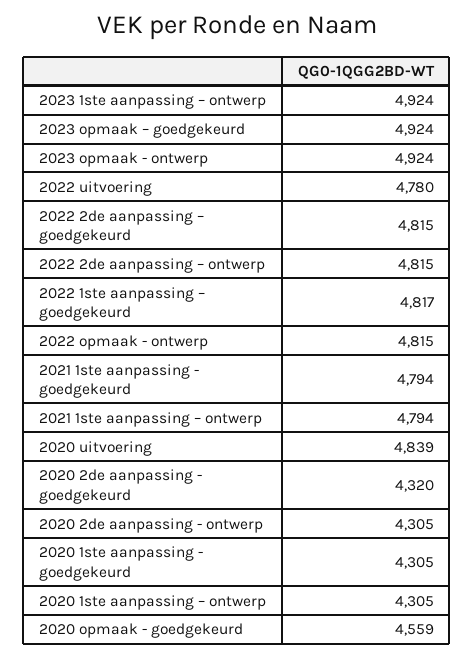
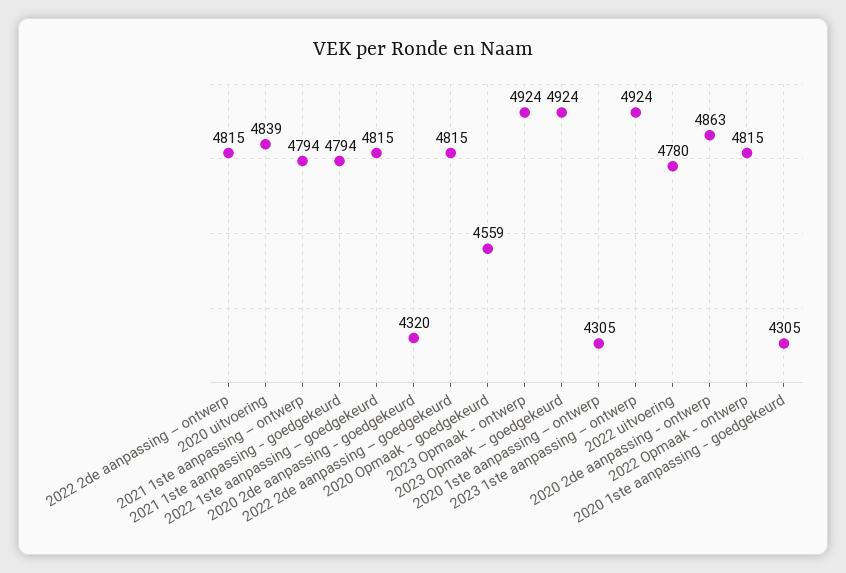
2022 1ste aanpassing – goedgekeurd: 4817 -> 4815
2020 2de aanpassing - ontwerp: 4305 -> 4863

